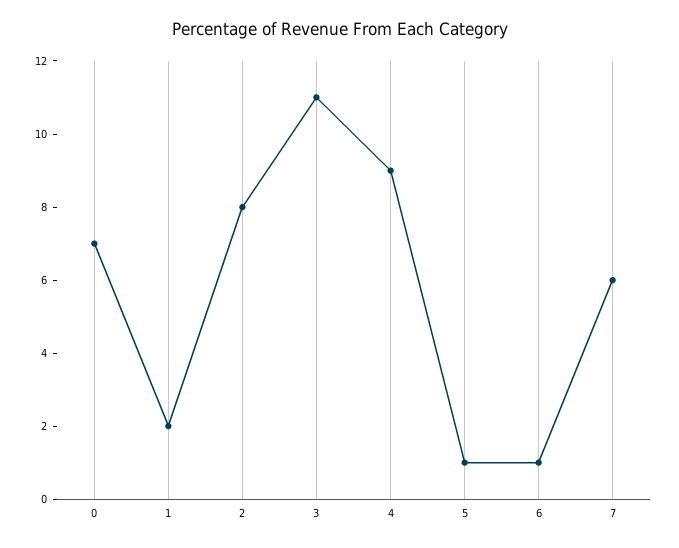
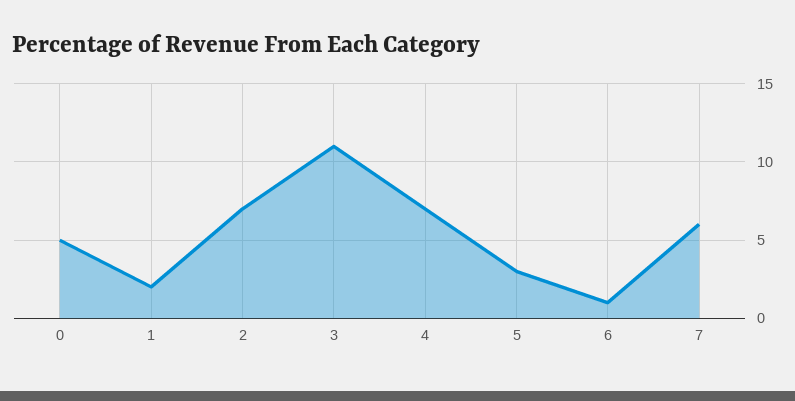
0: 7 -> 5
2: 8 -> 7
4: 9 -> 7
5: 1 -> 3

